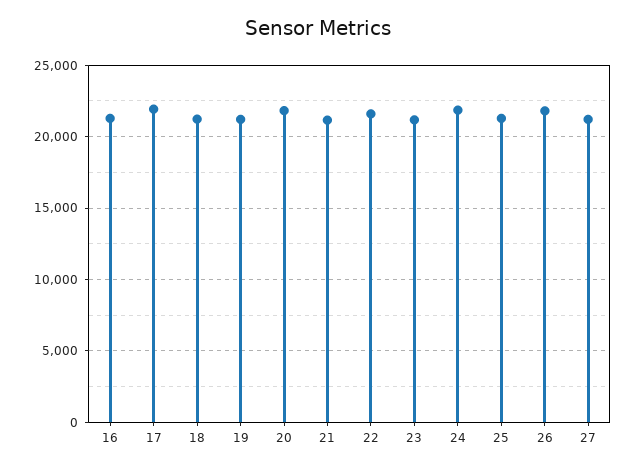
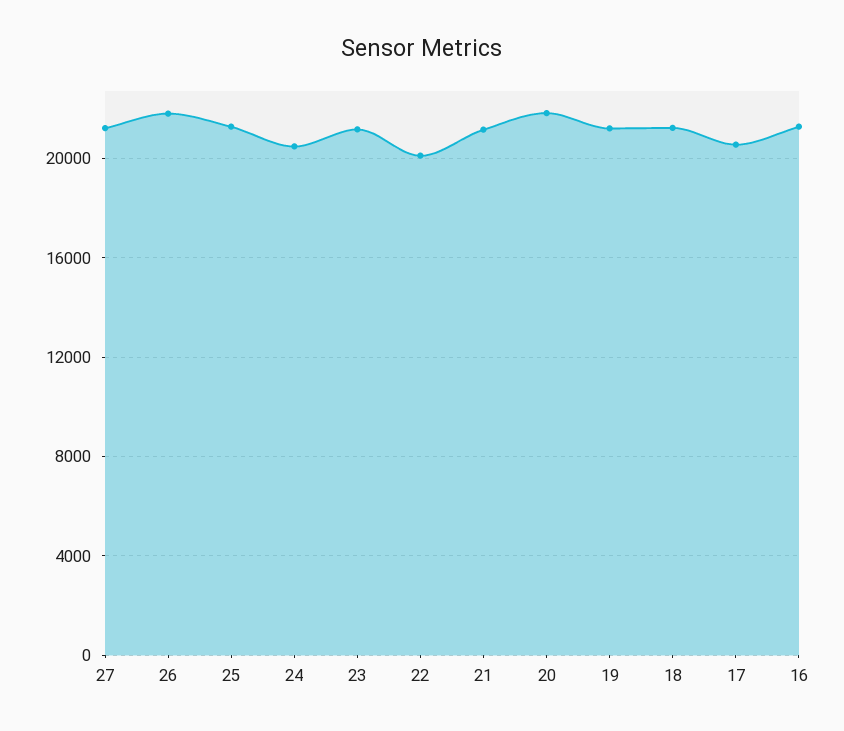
17: 22000 -> 20500
22: 21500 -> 20000
24: 22000 -> 20500

